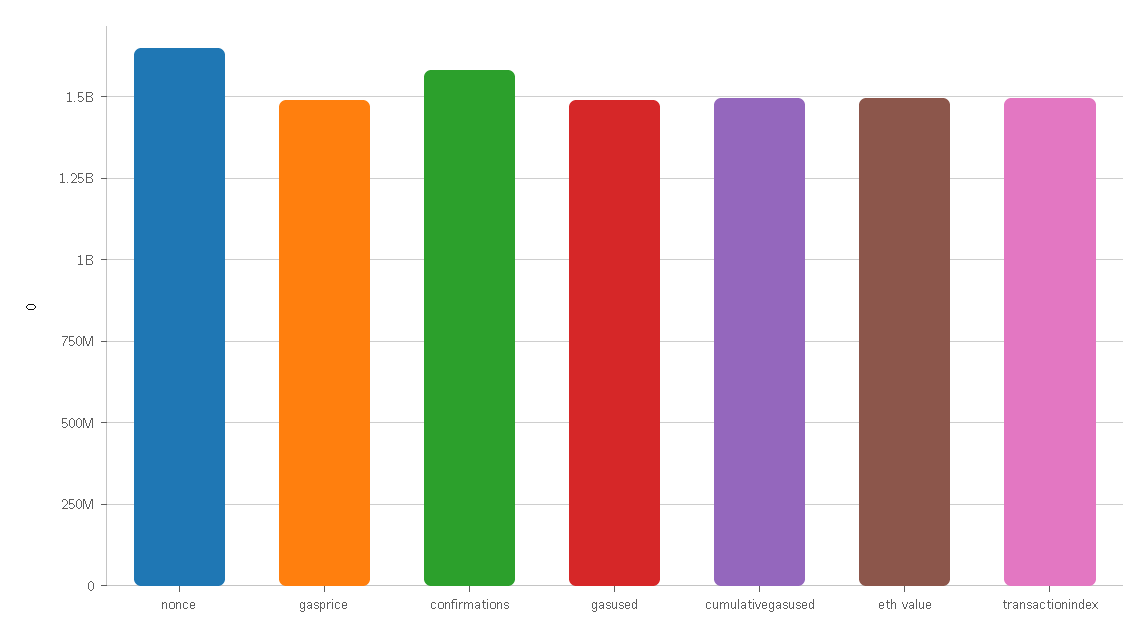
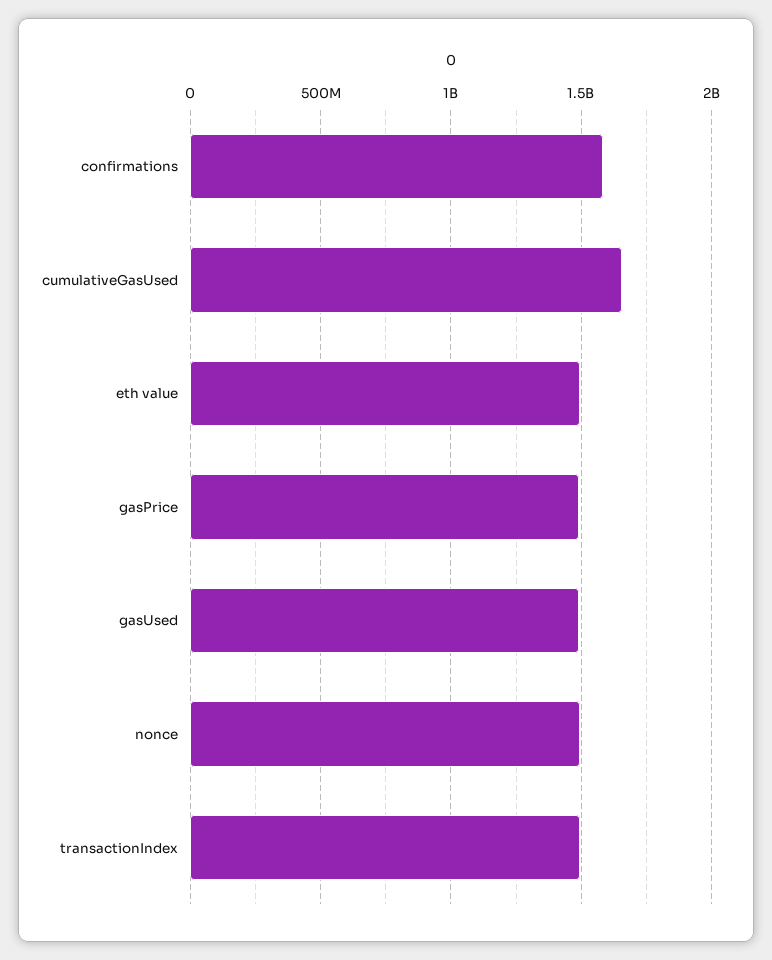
nonce: 1650000000 -> 1500000000
cumulativegasused: 1500000000 -> 1650000000

